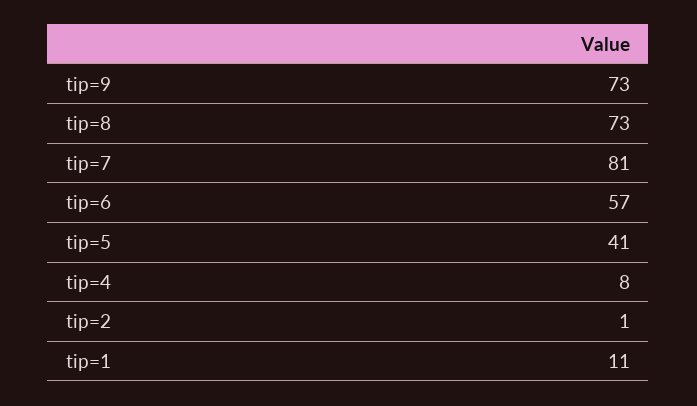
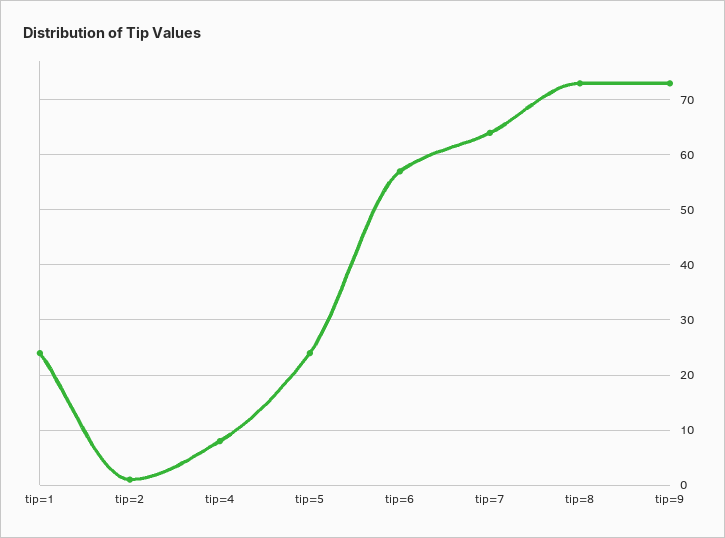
tip=7: 81 -> 65
tip=5: 41 -> 25
tip=1: 11 -> 25

